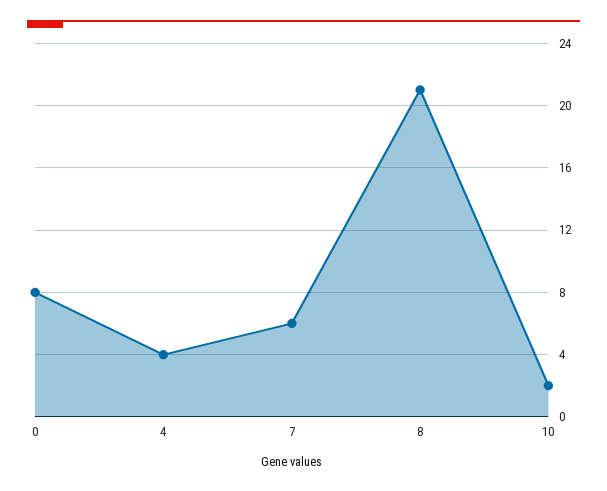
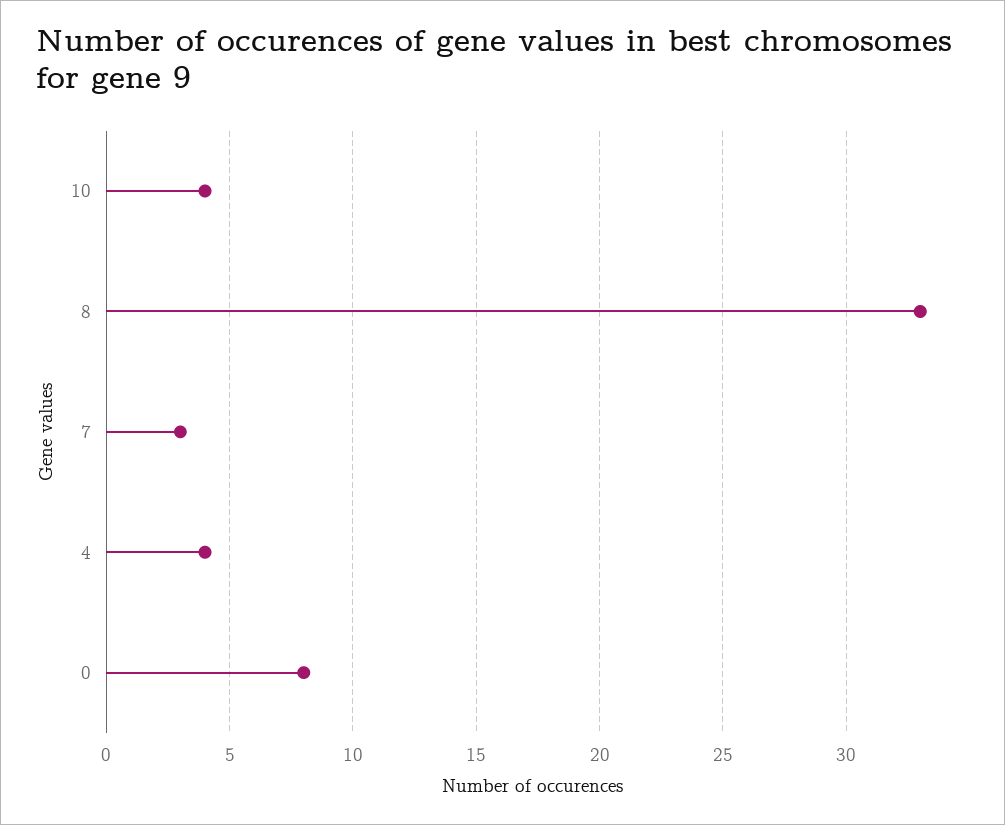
7: 6 -> 3
8: 21 -> 33
10: 2 -> 4

